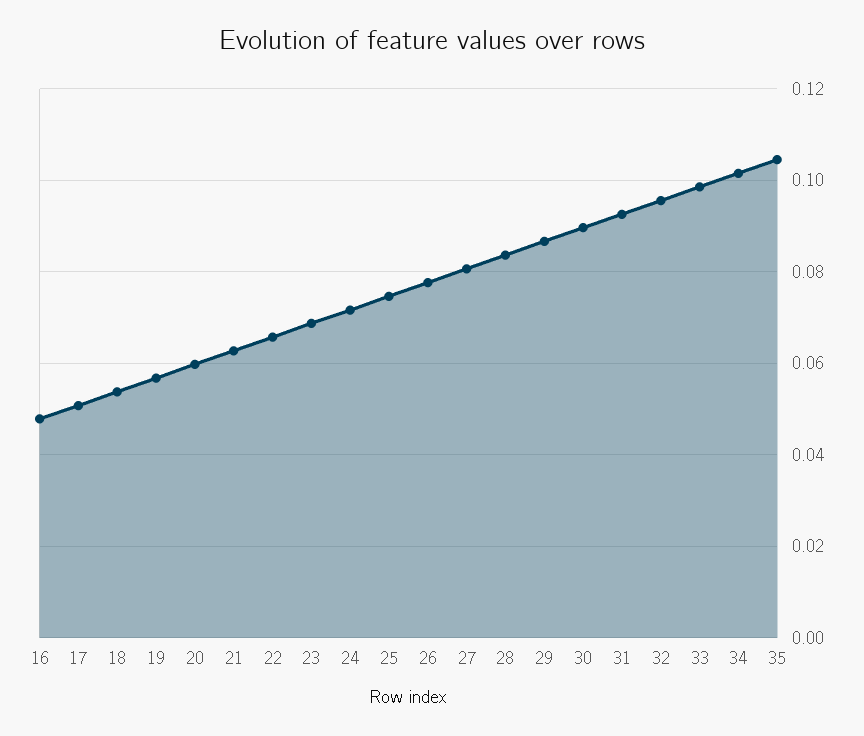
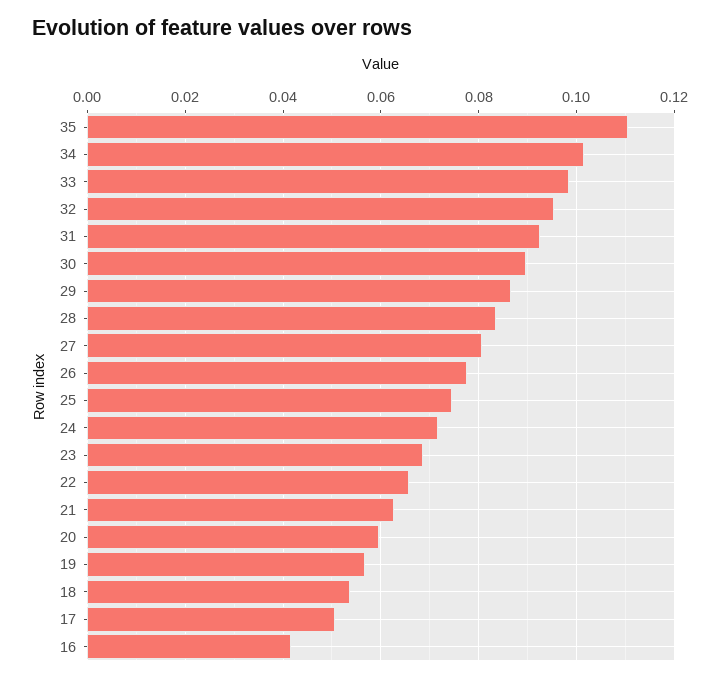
16: 0.048 -> 0.042
35: 0.104 -> 0.11

